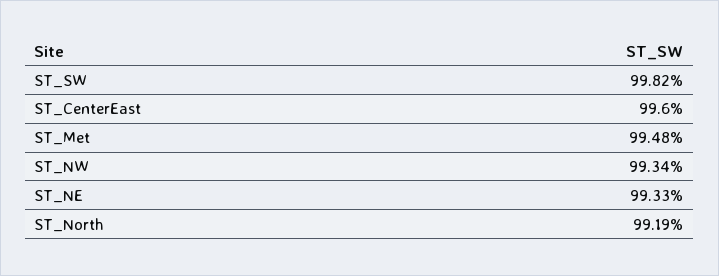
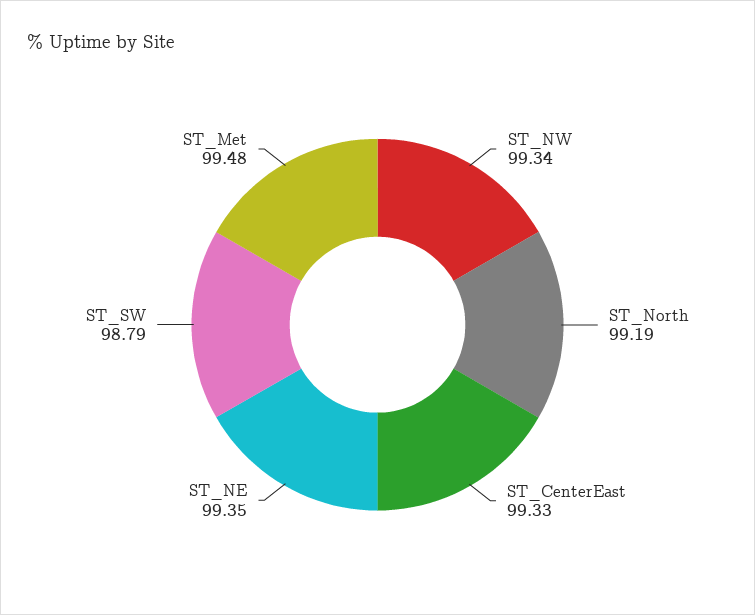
ST_SW: 99.82 -> 98.79
ST_CenterEast: 99.6 -> 99.33
ST_NE: 99.33 -> 99.35

